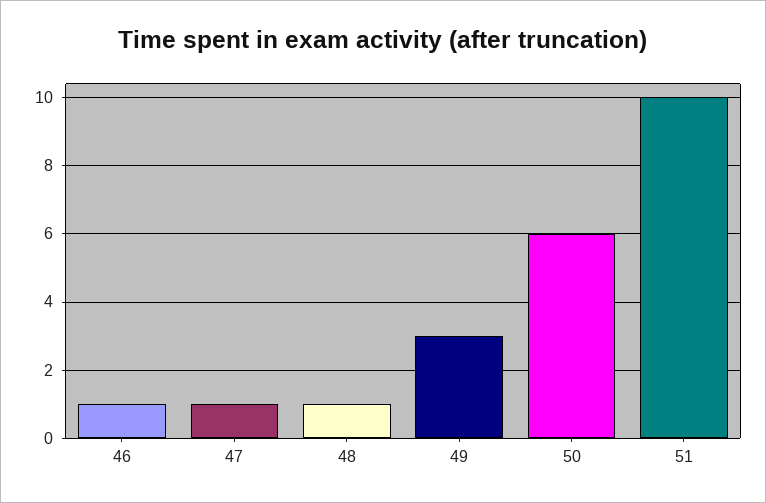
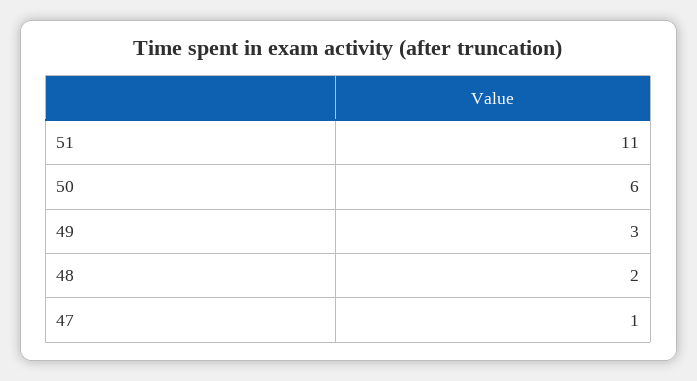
46: 1 -> none
48: 1 -> 2
51: 10 -> 11

